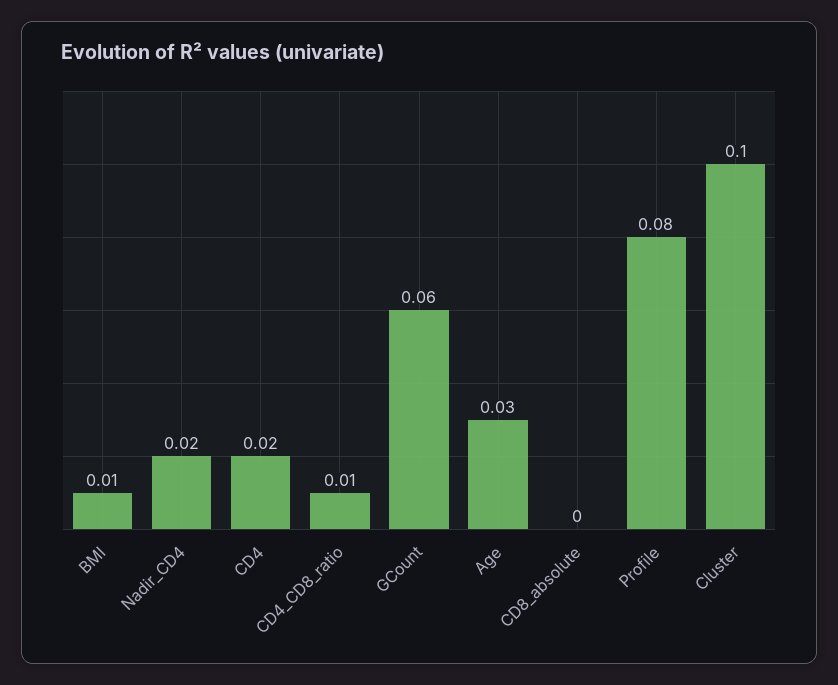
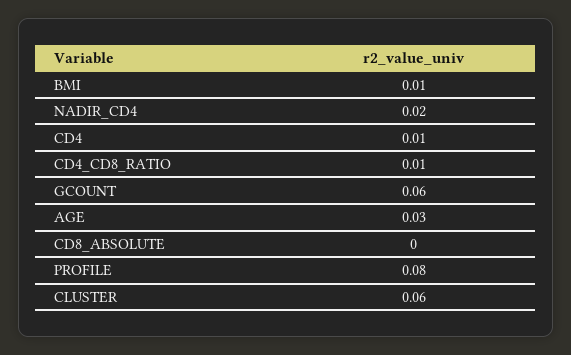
CD4: 0.02 -> 0.01
Cluster: 0.1 -> 0.06

